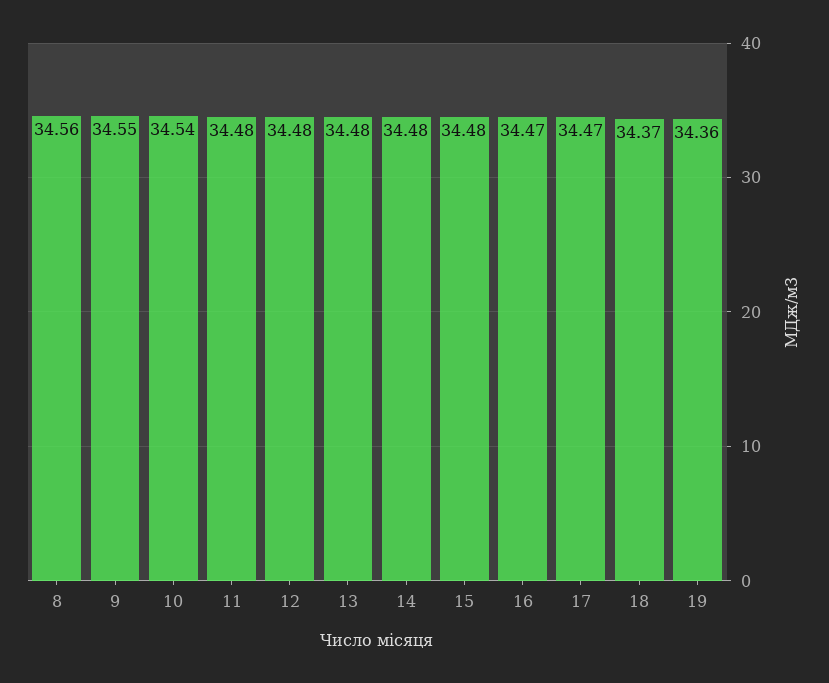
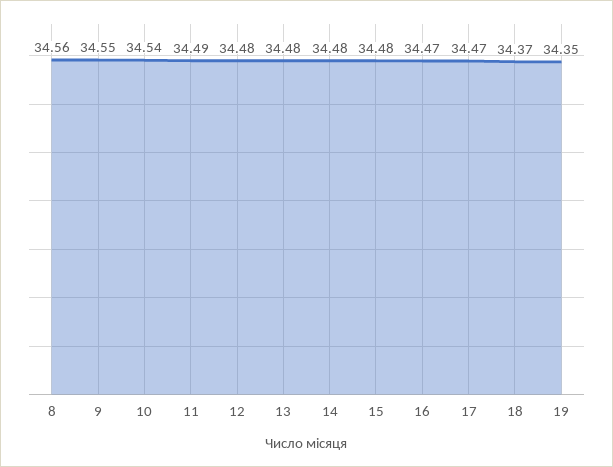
11: 34.48 -> 34.49
19: 34.36 -> 34.35

